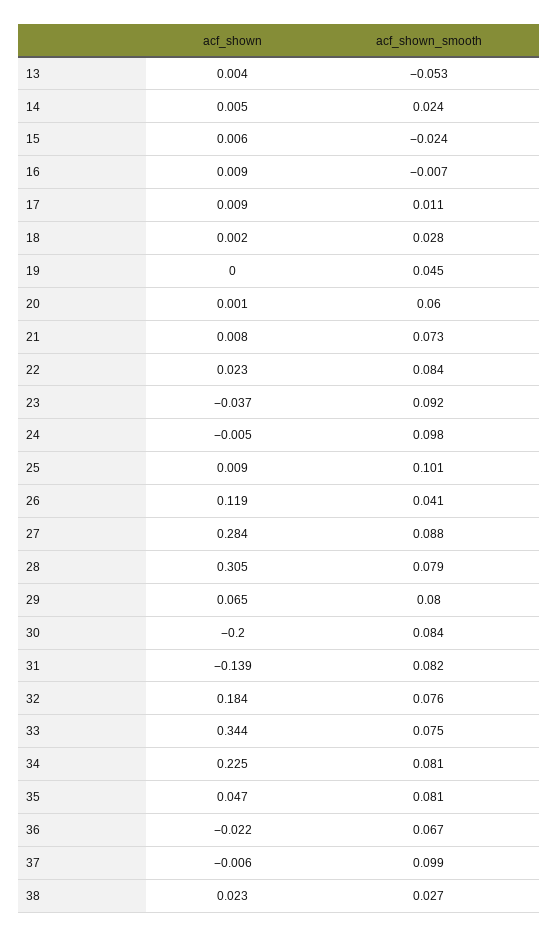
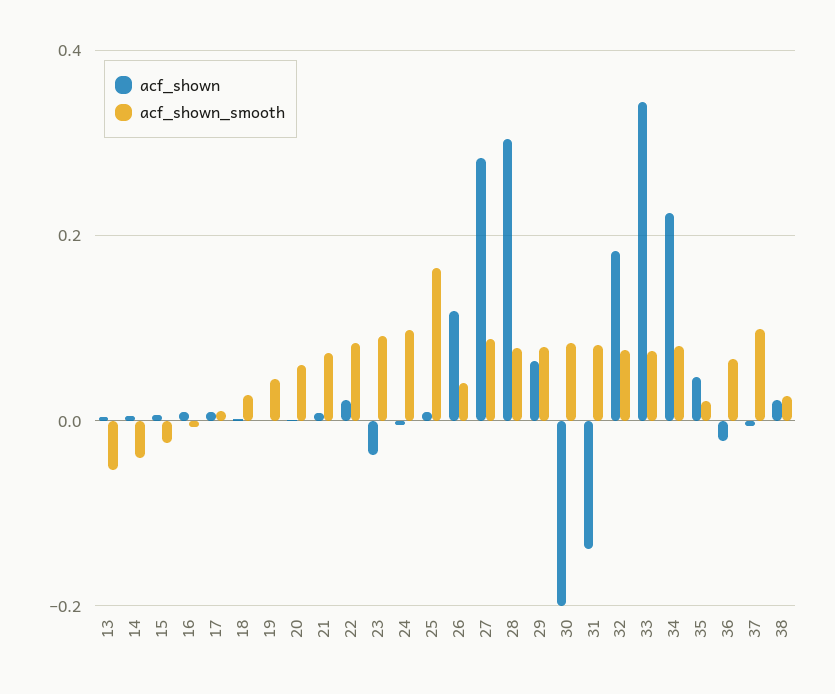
acf_shown_smooth, 14: 0.024 -> -0.04
acf_shown_smooth, 25: 0.101 -> 0.16
acf_shown_smooth, 35: 0.081 -> 0.02

